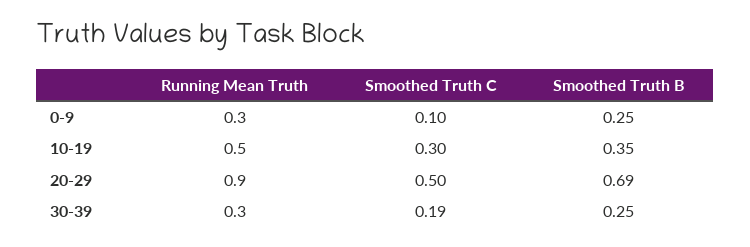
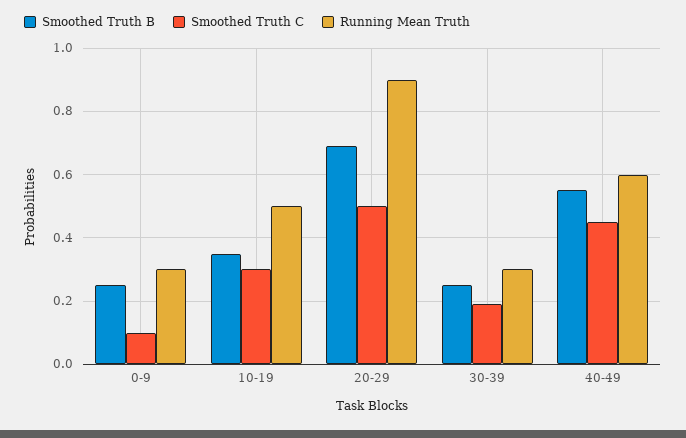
Smoothed Truth B, 40-49: none -> 0.55
Smoothed Truth C, 40-49: none -> 0.45
Running Mean Truth, 40-49: none -> 0.6

